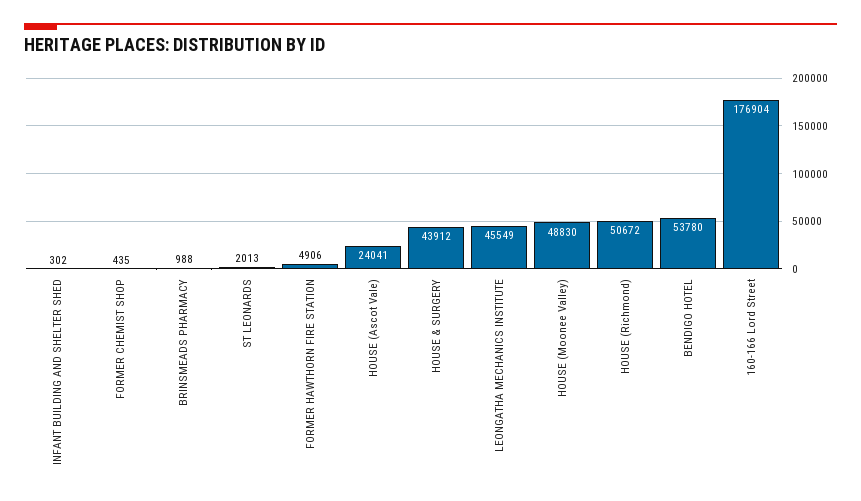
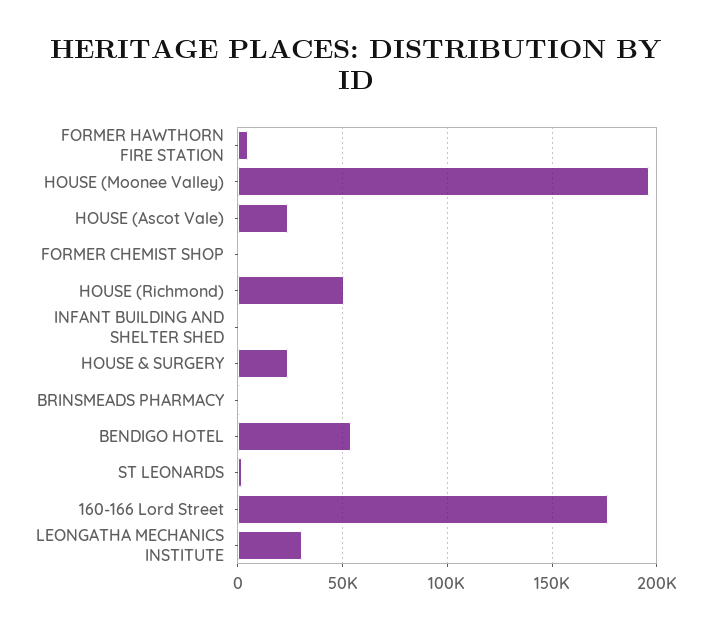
HOUSE & SURGERY: 43912 -> 25000
LEONGATHA MECHANICS INSTITUTE: 45549 -> 30000
HOUSE (Moonee Valley): 48830 -> 195000

